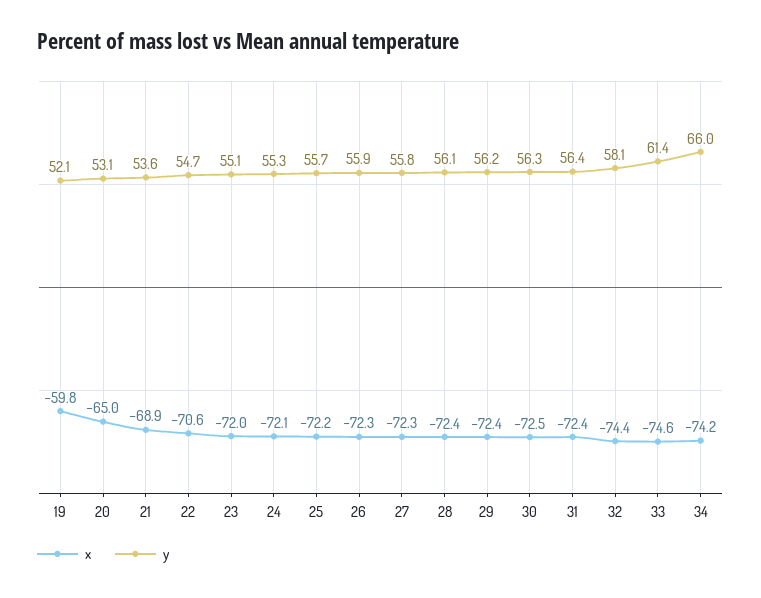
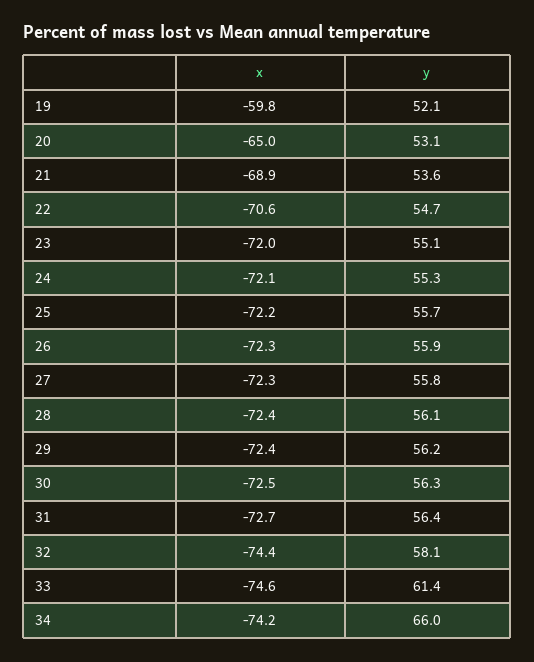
x, 31: -72.4 -> -72.7

